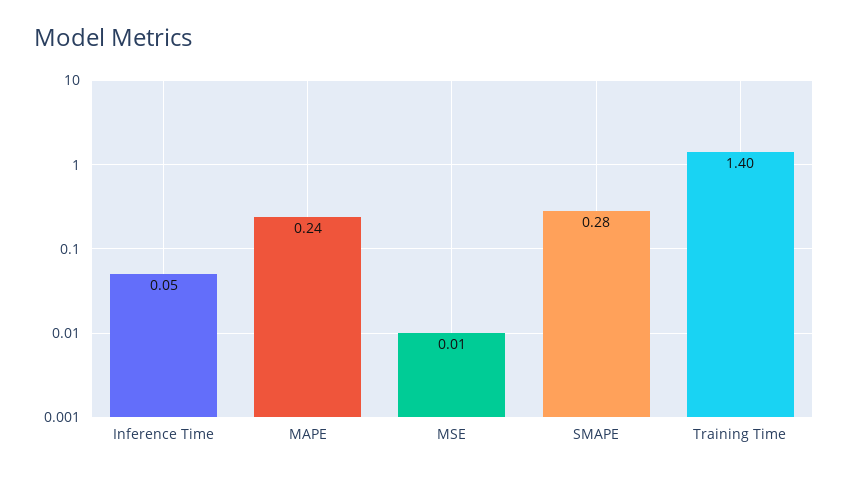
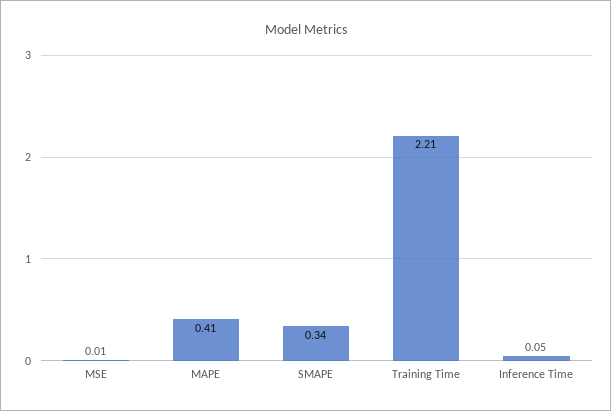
MAPE: 0.24 -> 0.41
SMAPE: 0.28 -> 0.34
Training Time: 1.4 -> 2.21

